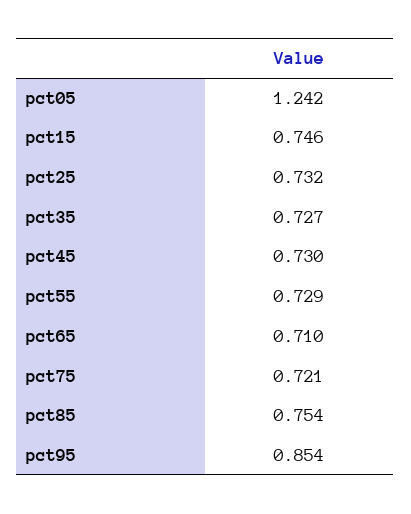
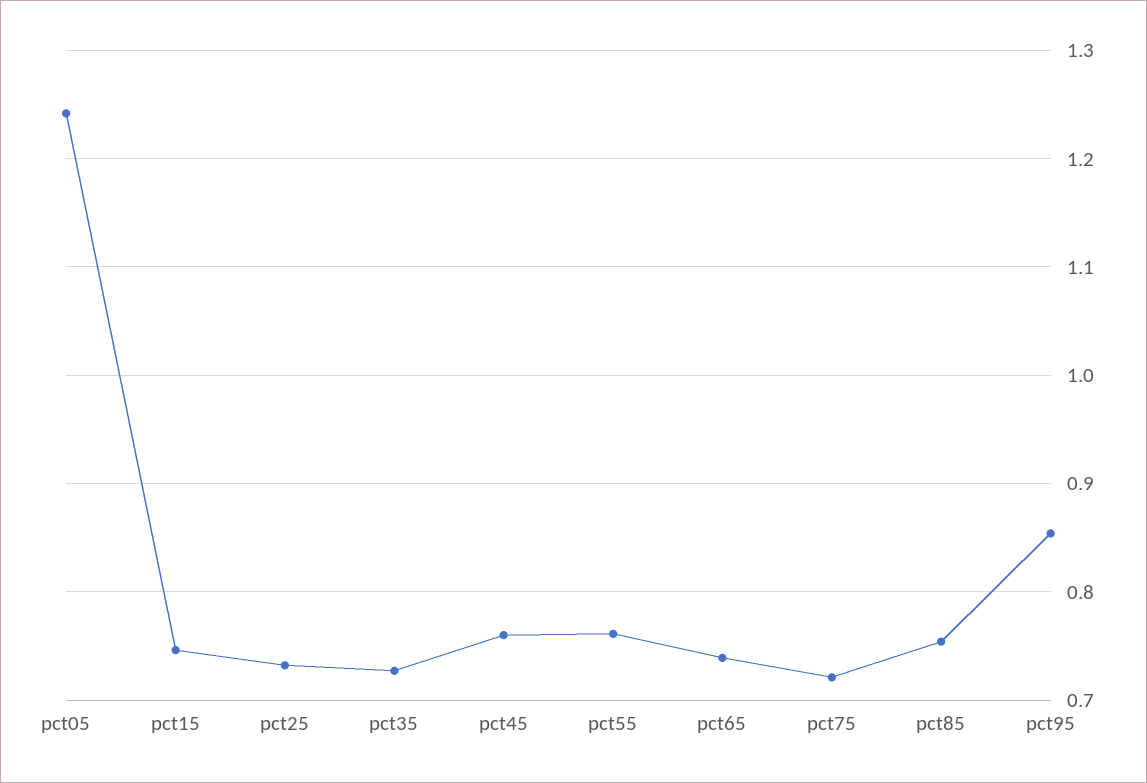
pct45: 0.73 -> 0.76
pct55: 0.729 -> 0.76
pct65: 0.71 -> 0.74

